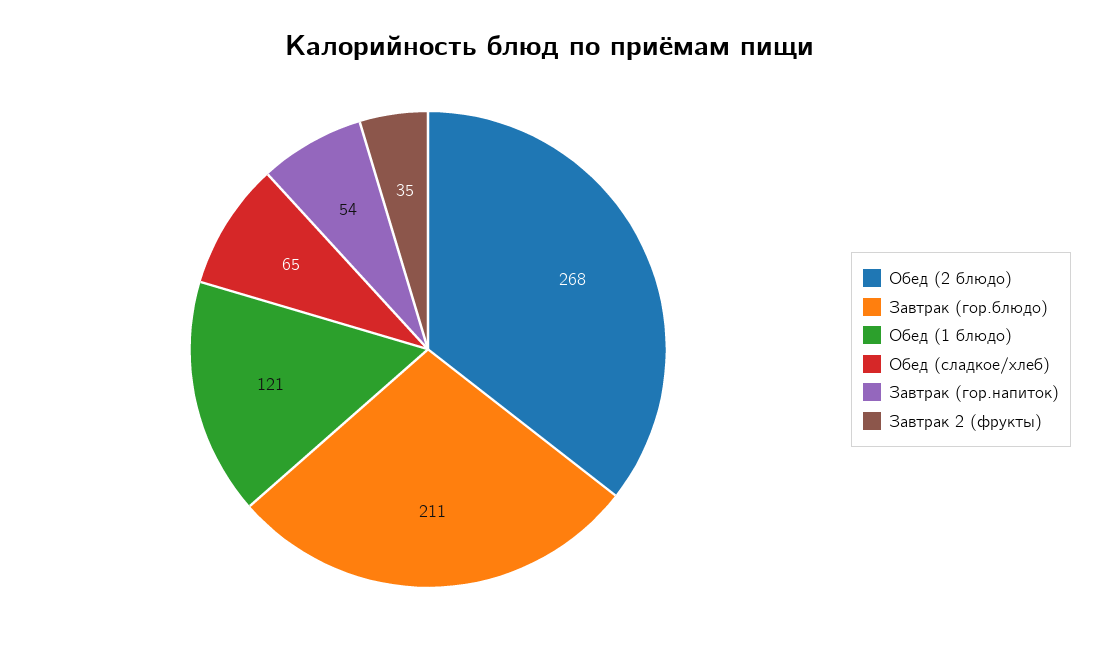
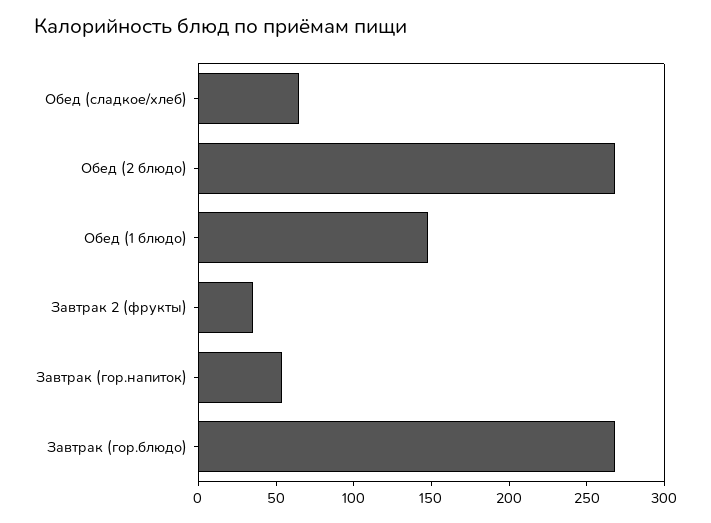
Завтрак (гор.блюдо): 211 -> 270
Обед (1 блюдо): 121 -> 150

